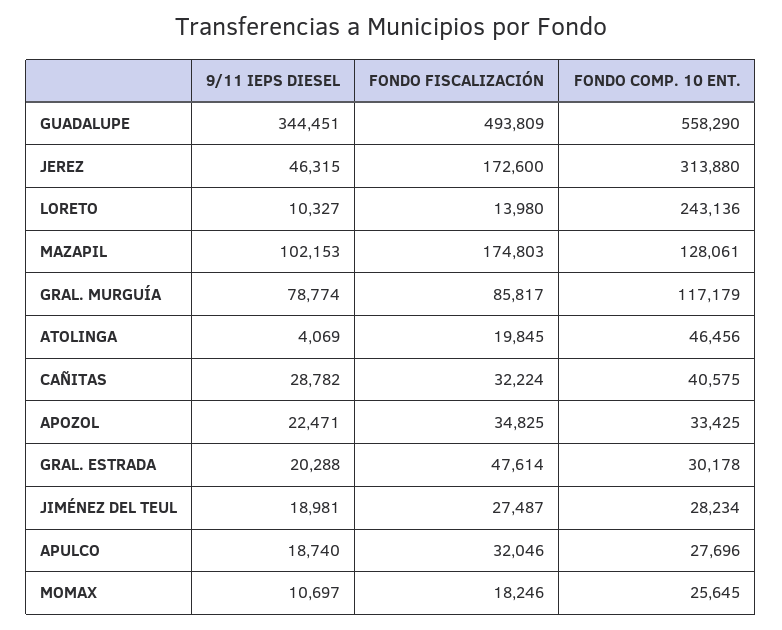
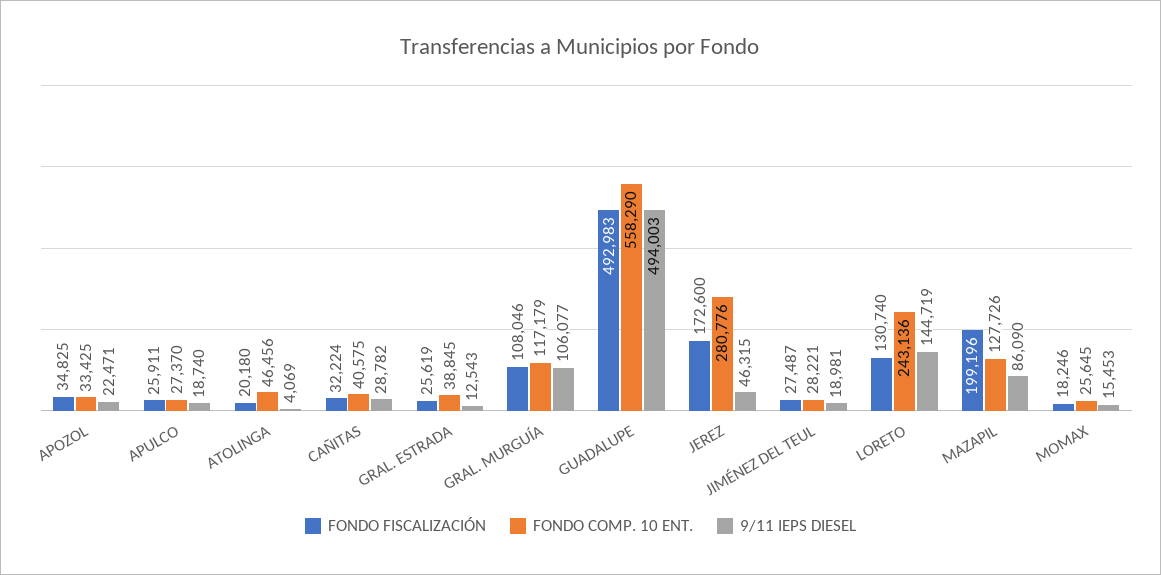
9/11 IEPS DIESEL, GUADALUPE: 344451 -> 494003
FONDO FISCALIZACIÓN, GUADALUPE: 493809 -> 492983
FONDO COMP. 10 ENT., JEREZ: 313880 -> 280776
9/11 IEPS DIESEL, LORETO: 10327 -> 144719
FONDO FISCALIZACIÓN, LORETO: 13980 -> 130740
9/11 IEPS DIESEL, MAZAPIL: 102153 -> 86090
FONDO FISCALIZACIÓN, MAZAPIL: 174803 -> 199196
FONDO COMP. 10 ENT., MAZAPIL: 128061 -> 127726
9/11 IEPS DIESEL, GRAL. MURGUÍA: 78774 -> 106077
FONDO FISCALIZACIÓN, GRAL. MURGUÍA: 85817 -> 108046
FONDO FISCALIZACIÓN, ATOLINGA: 19845 -> 20180
9/11 IEPS DIESEL, GRAL. ESTRADA: 20288 -> 12543
FONDO FISCALIZACIÓN, GRAL. ESTRADA: 47614 -> 25619
FONDO COMP. 10 ENT., GRAL. ESTRADA: 30178 -> 38845
FONDO COMP. 10 ENT., JIMÉNEZ DEL TEUL: 28234 -> 28221
FONDO FISCALIZACIÓN, APULCO: 32046 -> 25911
FONDO COMP. 10 ENT., APULCO: 27696 -> 27370
9/11 IEPS DIESEL, MOMAX: 10697 -> 15453

